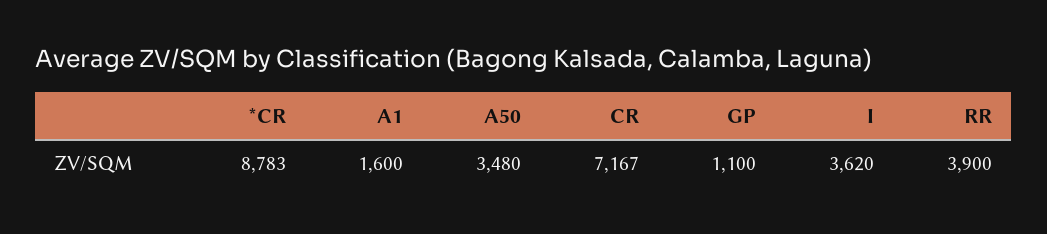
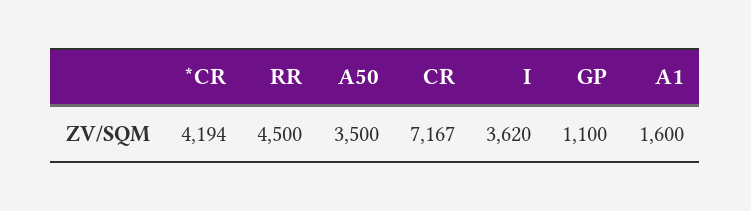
*CR: 8783 -> 4194
A50: 3480 -> 3500
RR: 3900 -> 4500

